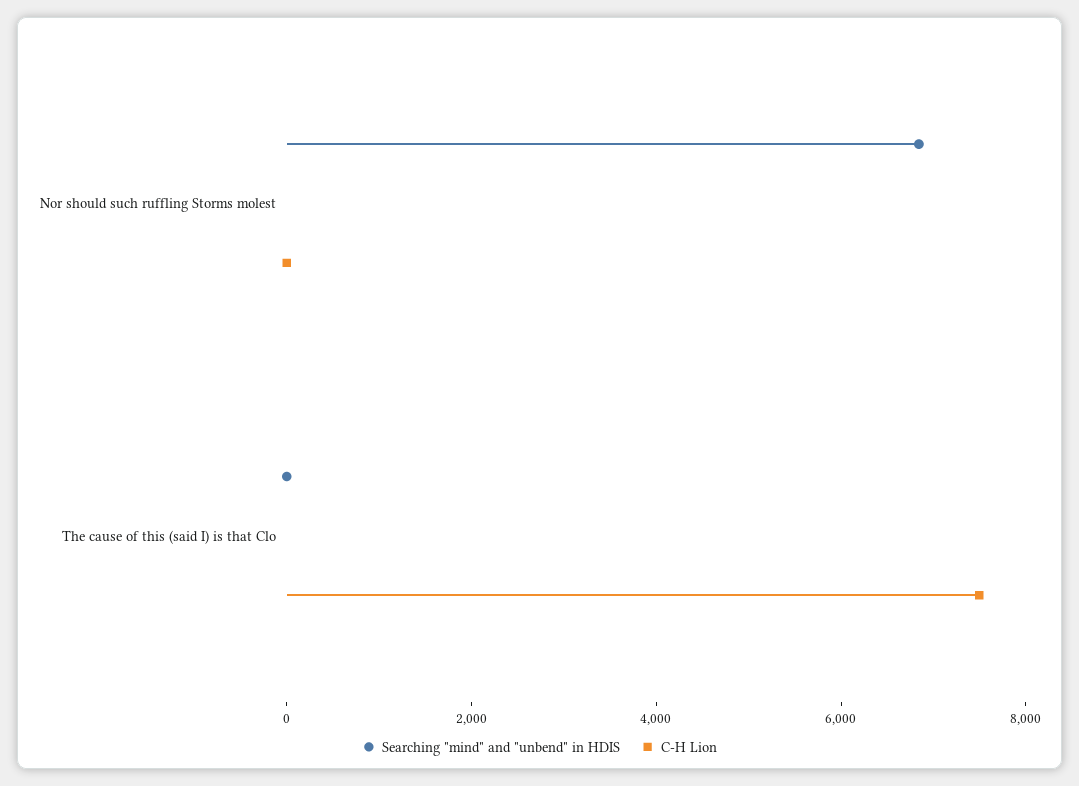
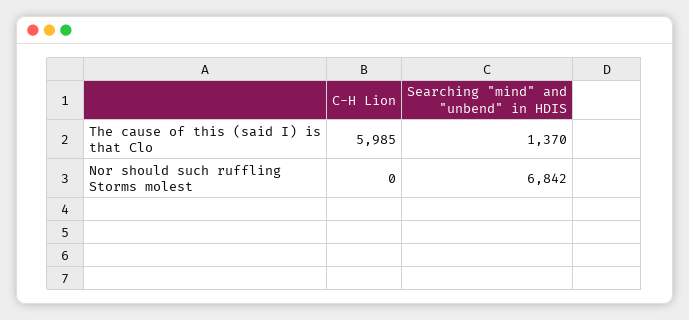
Searching "mind" and "unbend" in HDIS, The cause of this (said I) is that Clo: 0 -> 1370
C-H Lion, The cause of this (said I) is that Clo: 7500 -> 5985

